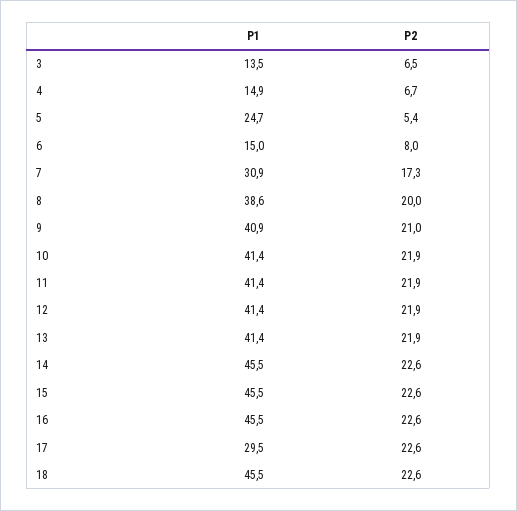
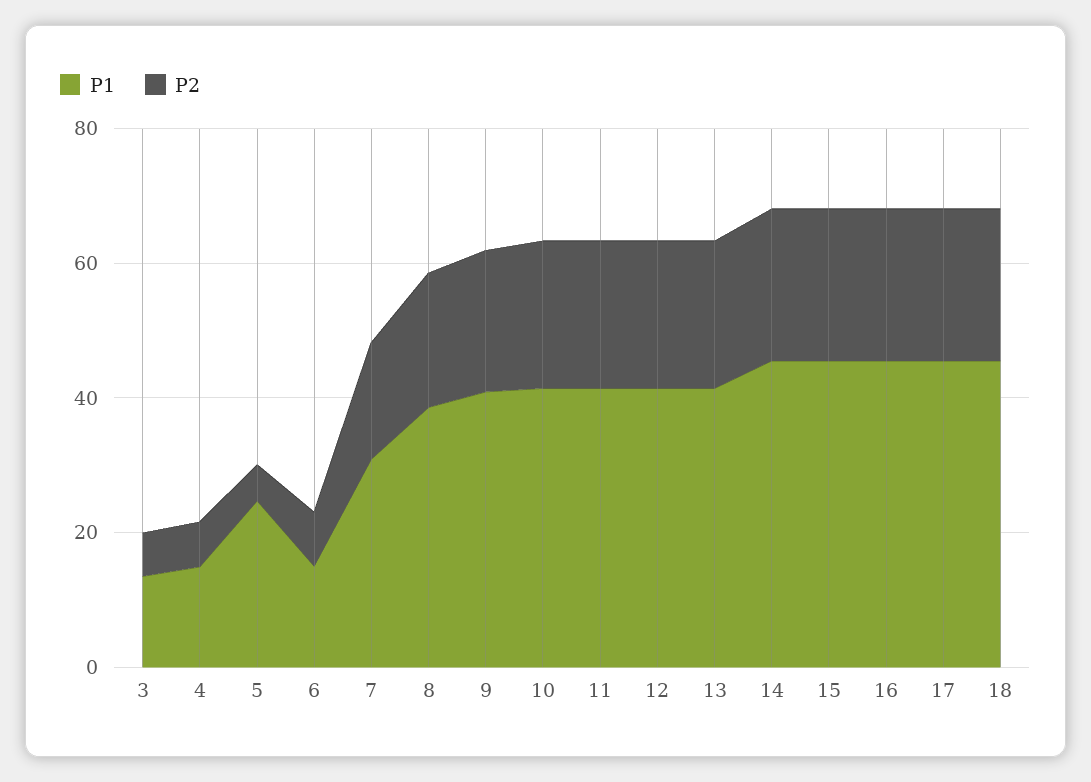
P1, 17: 29.5 -> 45

